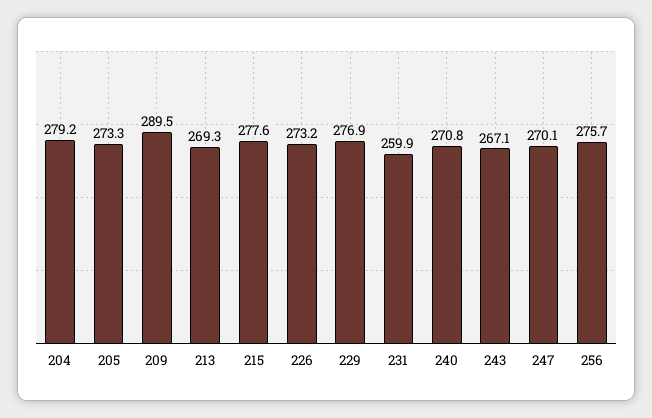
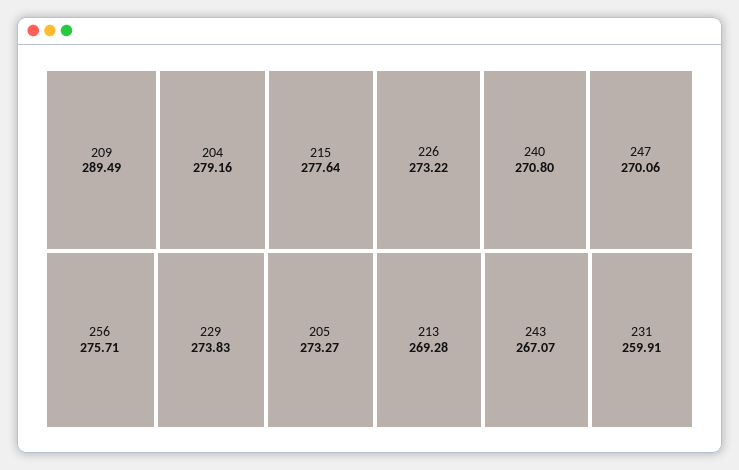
229: 276.9 -> 273.83

